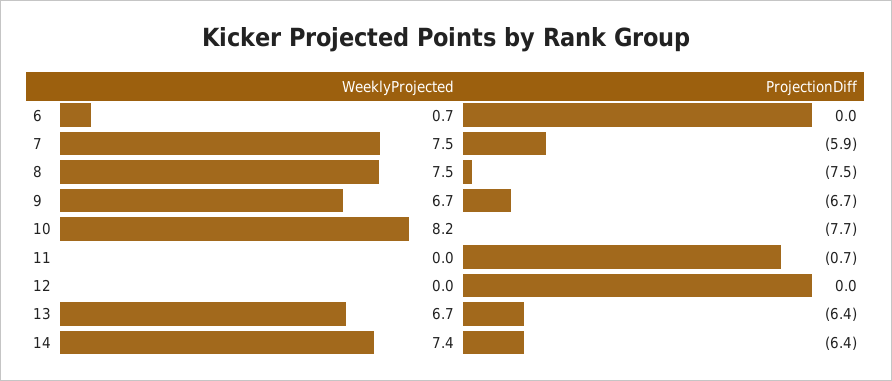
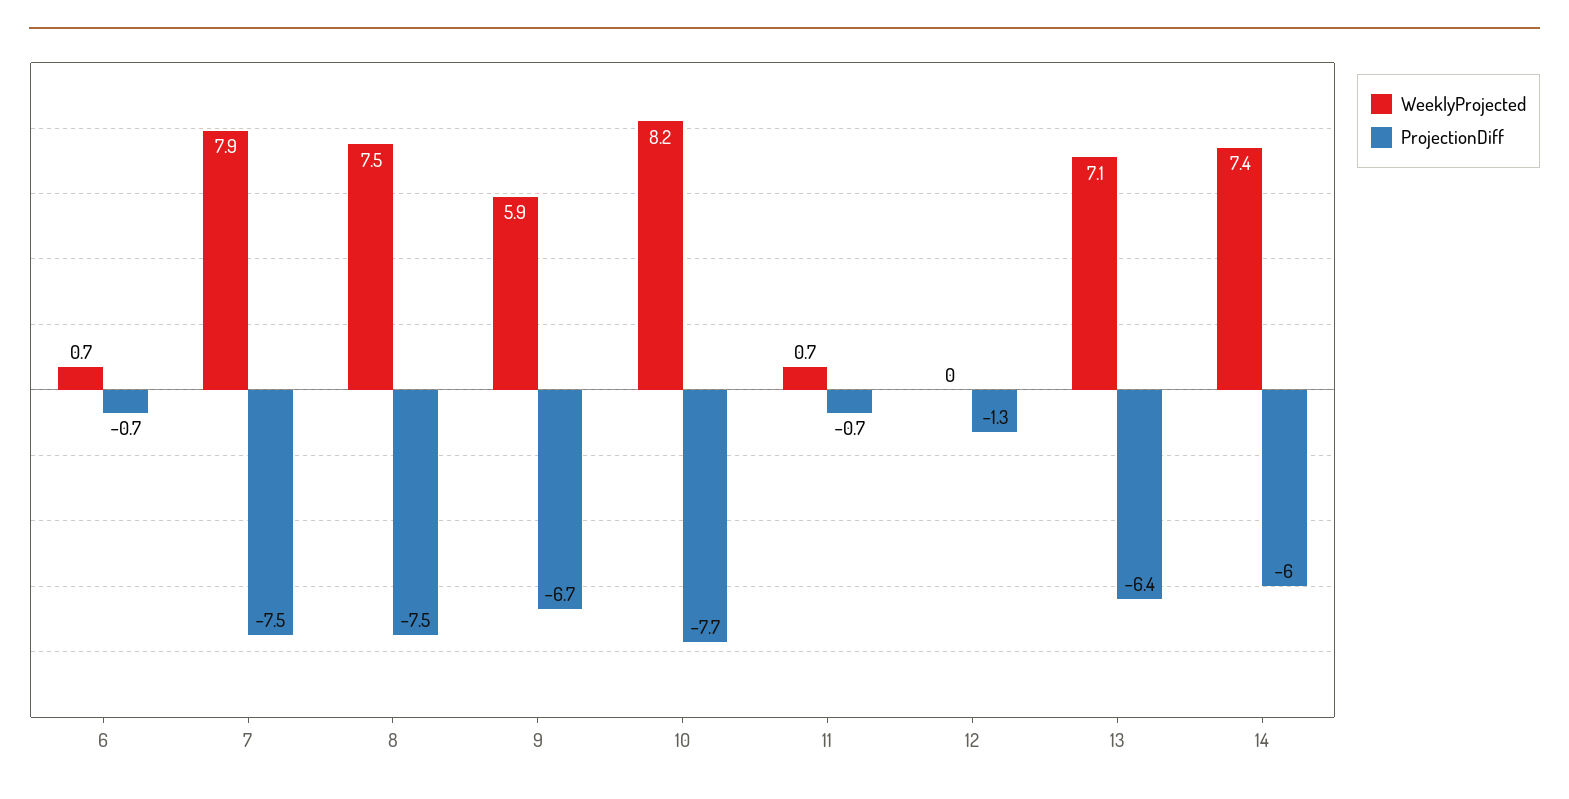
ProjectionDiff, 6: 0 -> -0.7
WeeklyProjected, 7: 7.5 -> 7.9
ProjectionDiff, 7: -5.9 -> -7.5
WeeklyProjected, 9: 6.7 -> 5.9
WeeklyProjected, 11: 0 -> 0.7
ProjectionDiff, 12: 0 -> -1.3
WeeklyProjected, 13: 6.7 -> 7.1
ProjectionDiff, 14: -6.4 -> -6

